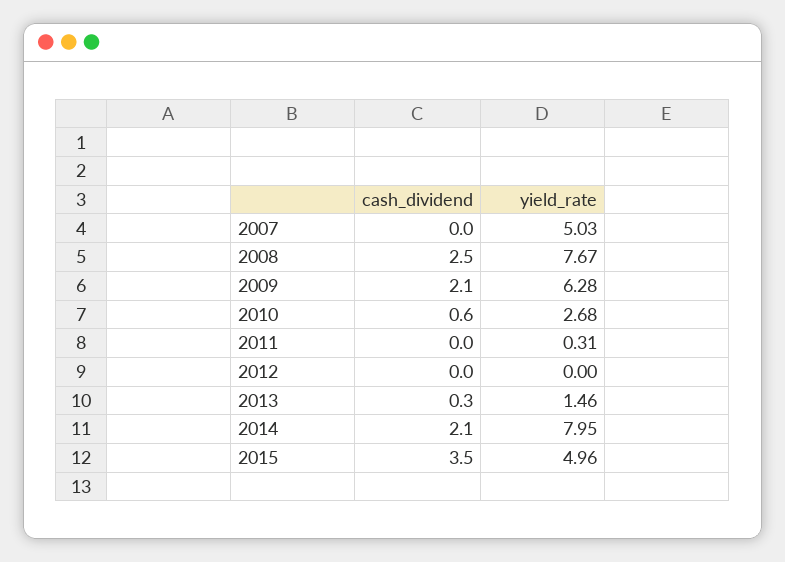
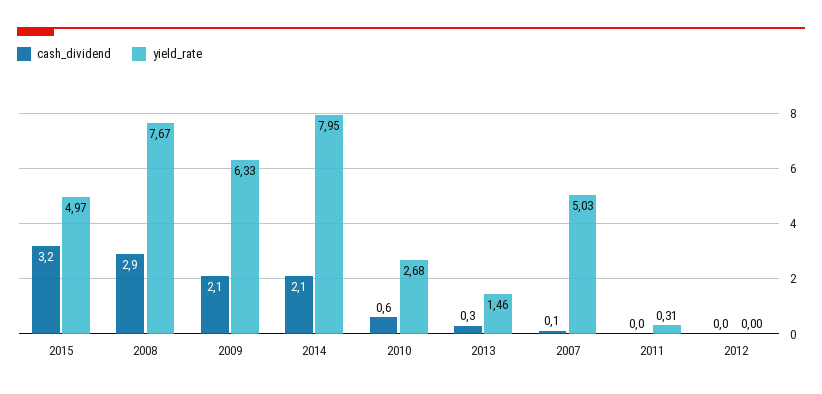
cash_dividend, 2007: 0 -> 0.1
cash_dividend, 2008: 2.5 -> 2.9
yield_rate, 2009: 6.28 -> 6.33
cash_dividend, 2015: 3.5 -> 3.2
yield_rate, 2015: 4.96 -> 4.97

